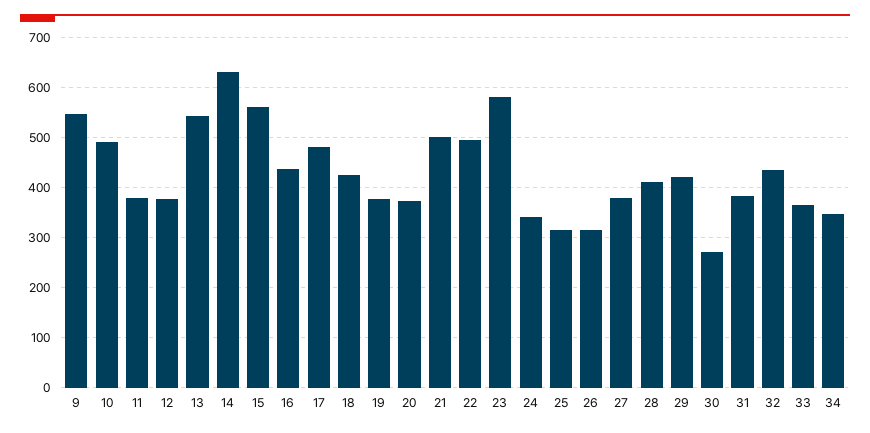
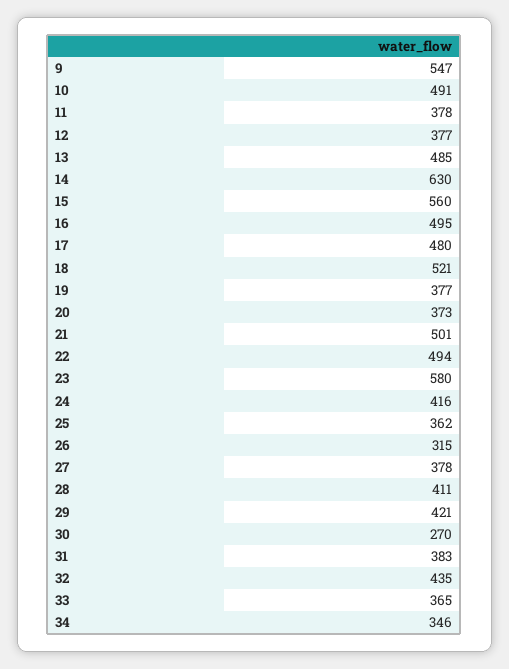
13: 540 -> 485
16: 440 -> 495
18: 420 -> 521
24: 340 -> 416
25: 320 -> 362

